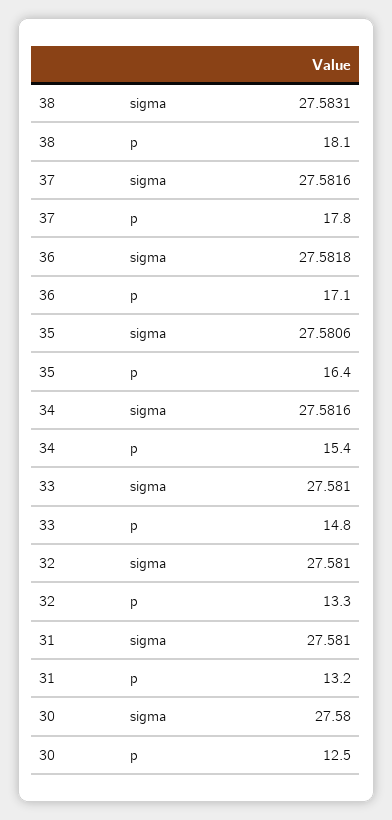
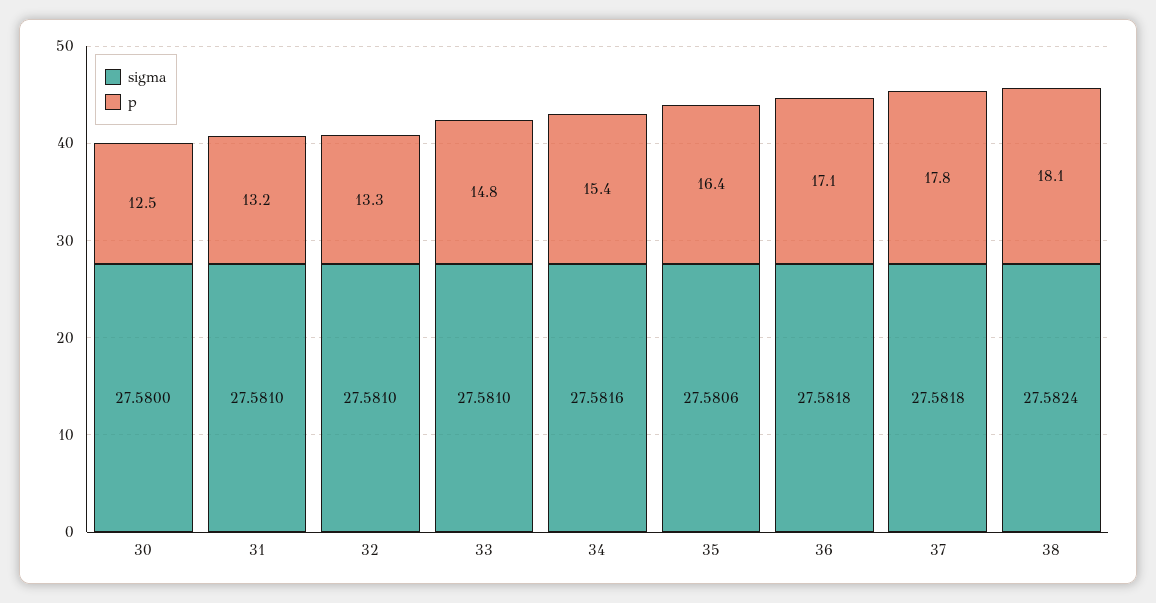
sigma, 38: 27.5831 -> 27.5824
sigma, 37: 27.5816 -> 27.5818

